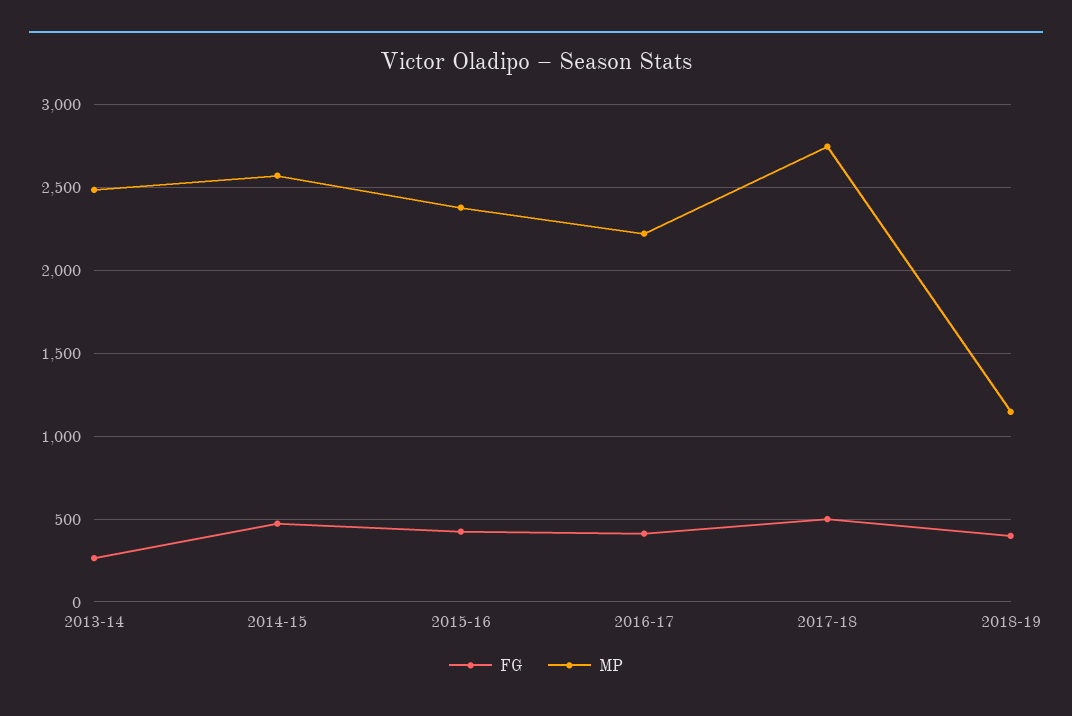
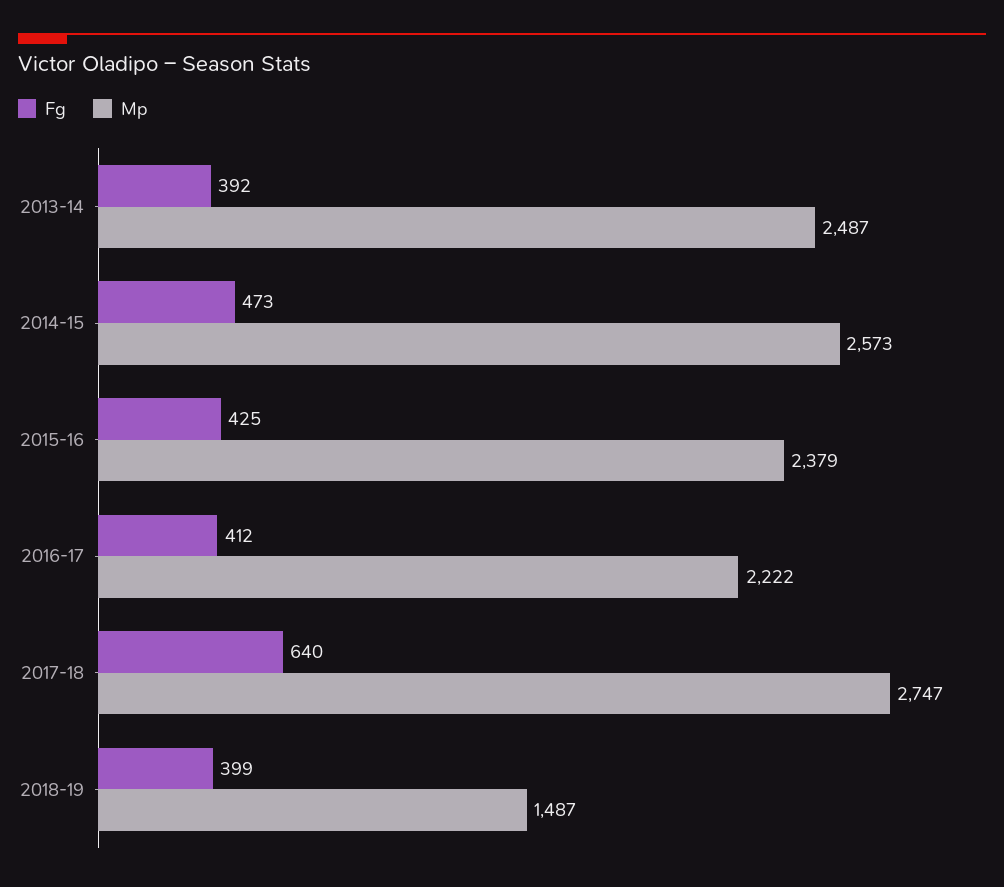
FG, 2013-14: 250 -> 392
FG, 2017-18: 500 -> 640
MP, 2018-19: 1150 -> 1487

